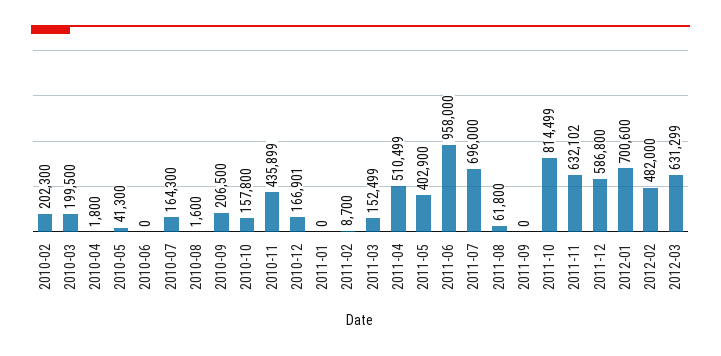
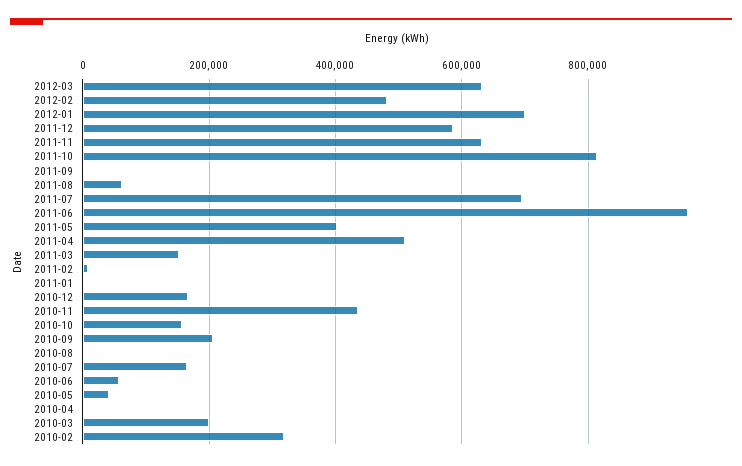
2010-02: 202300 -> 320000
2010-06: 0 -> 60000

